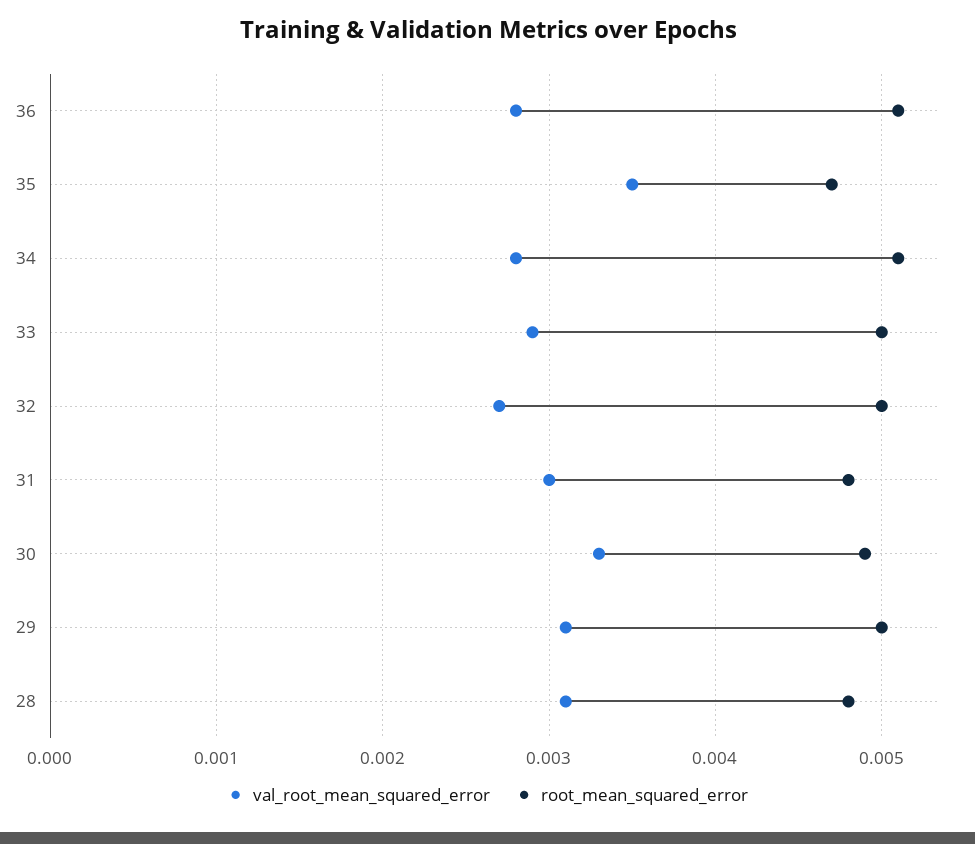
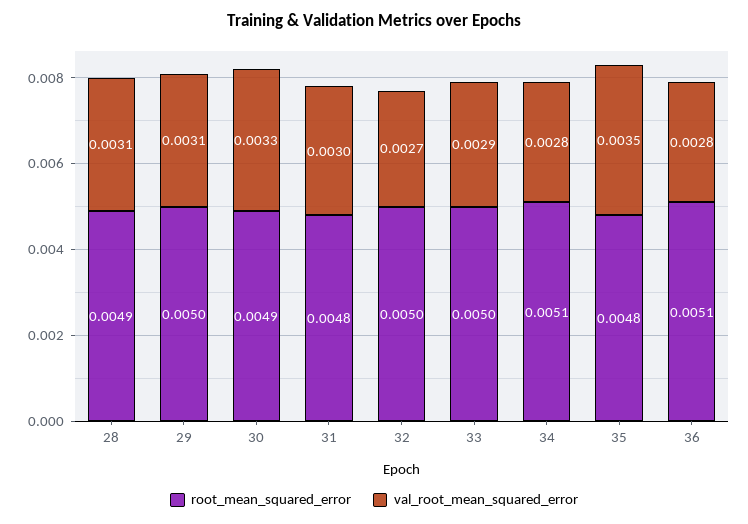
root_mean_squared_error, 35: 0.0047 -> 0.0048
root_mean_squared_error, 28: 0.0048 -> 0.0049

